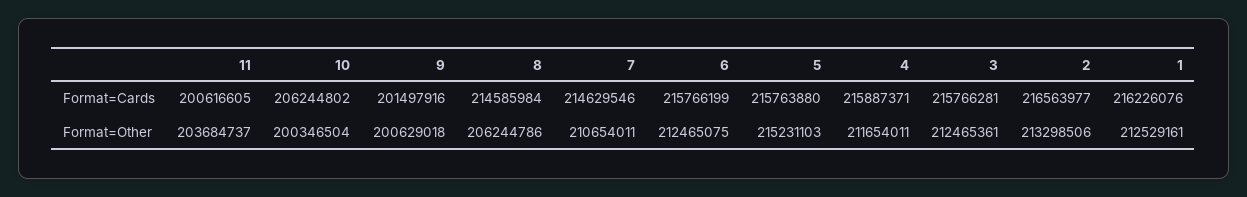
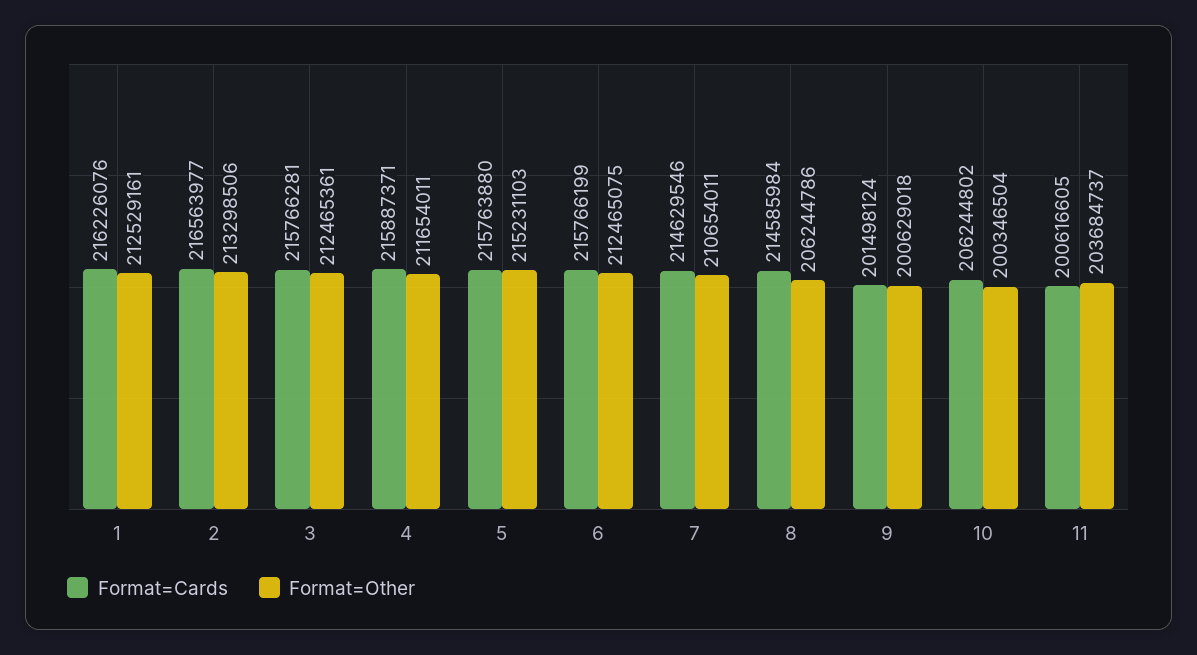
Format=Cards, 9: 201497916 -> 201498124

